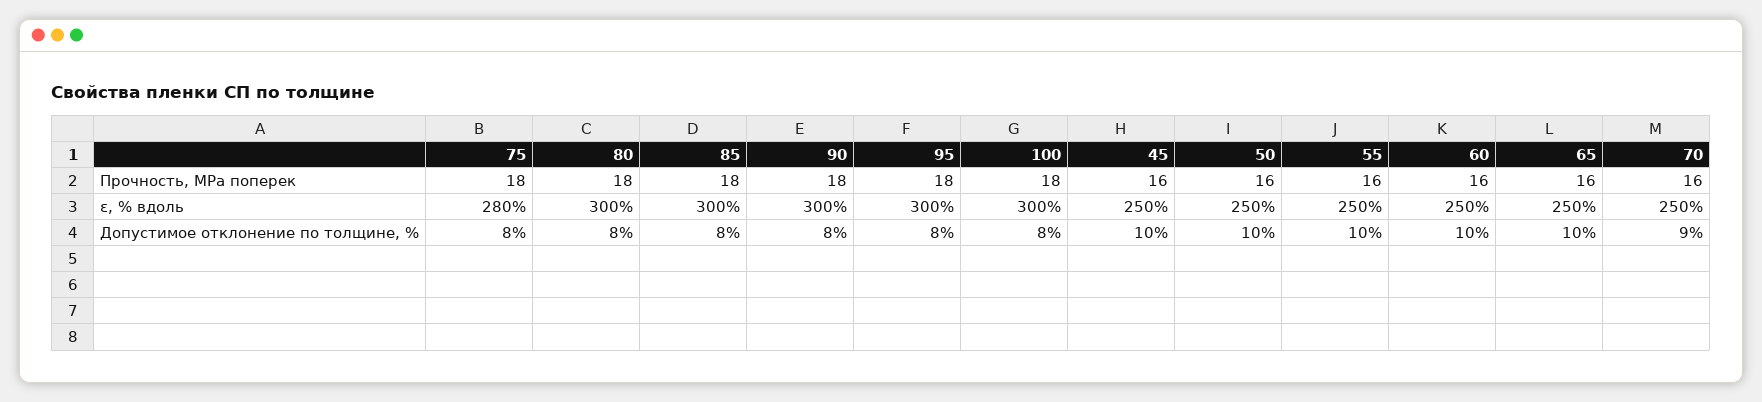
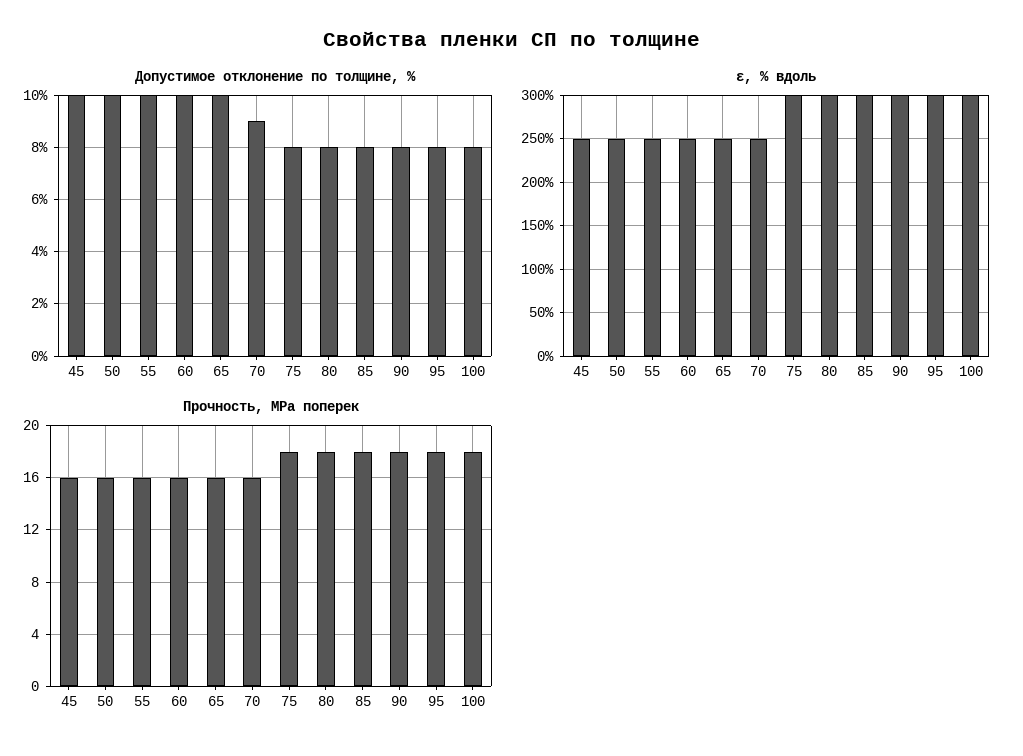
ε, % вдоль, 75: 280 -> 300

